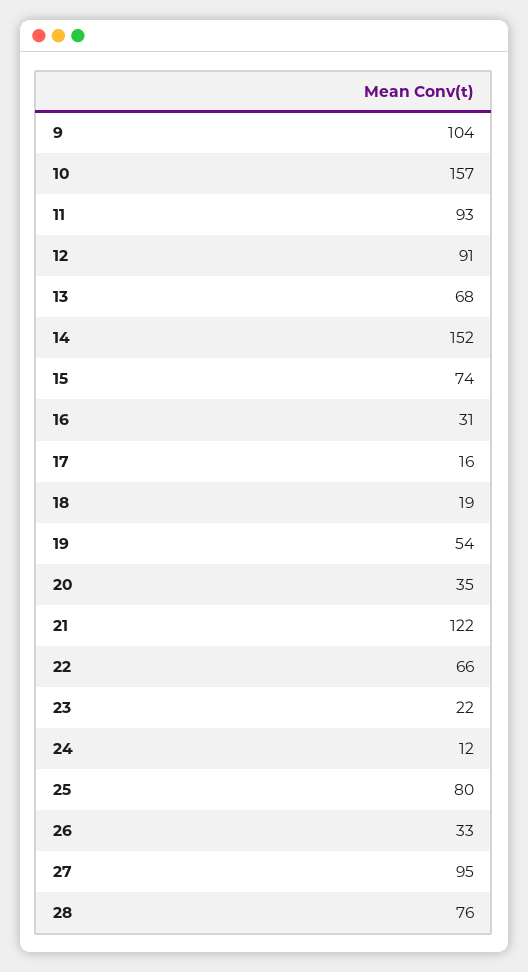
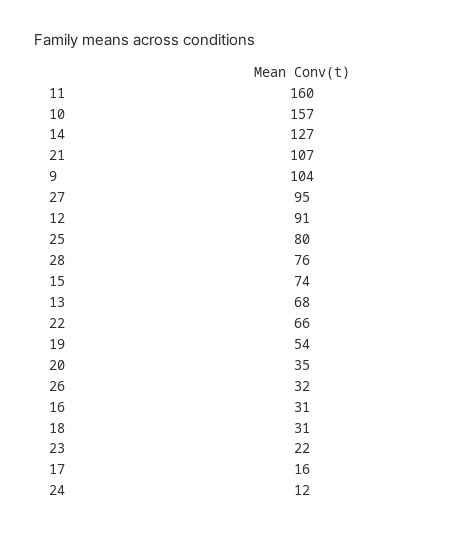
11: 93 -> 160
14: 152 -> 127
18: 19 -> 31
21: 122 -> 107
26: 33 -> 32

